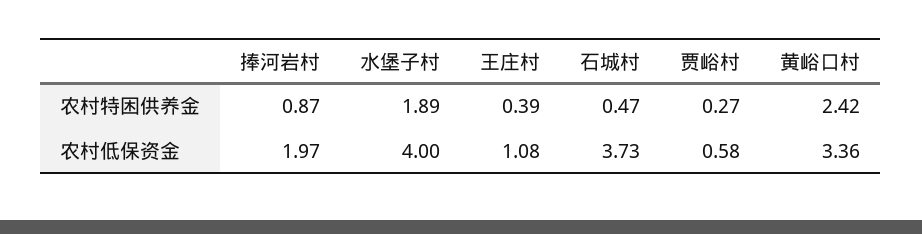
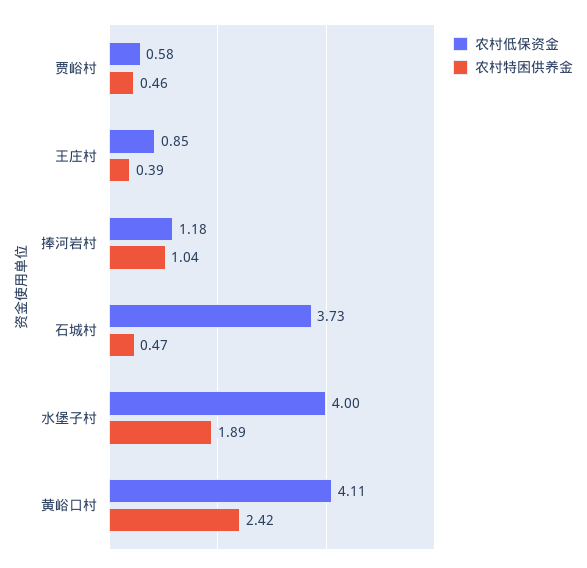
农村特困供养金, 捧河岩村: 0.87 -> 1.04
农村特困供养金, 贾峪村: 0.27 -> 0.46
农村低保资金, 捧河岩村: 1.97 -> 1.18
农村低保资金, 王庄村: 1.08 -> 0.85
农村低保资金, 黄峪口村: 3.36 -> 4.11

